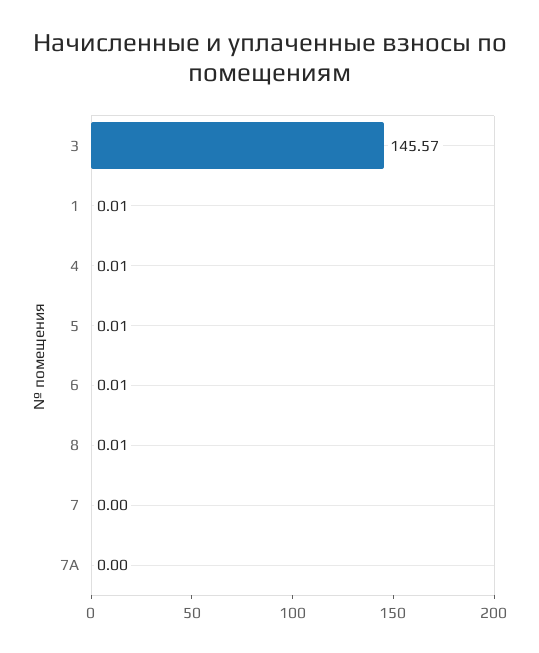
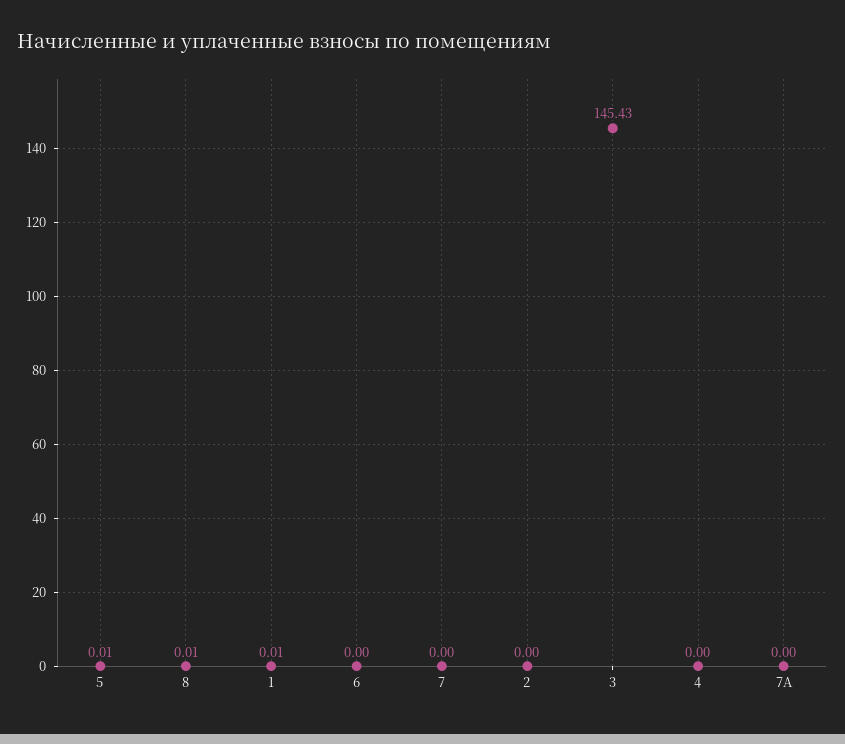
3: 145.57 -> 145.43
4: 0.01 -> 0
6: 0.01 -> 0
2: none -> 0

